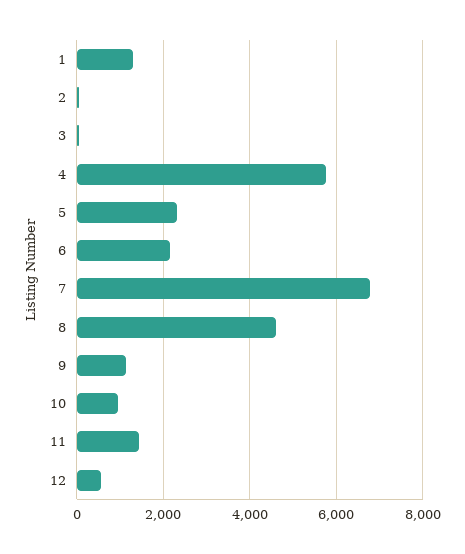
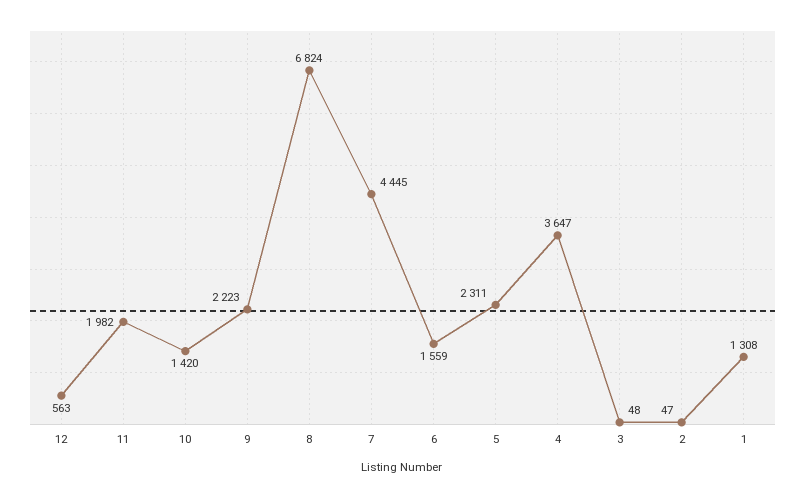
4: 5800 -> 3647
6: 2200 -> 1559
7: 6800 -> 4445
8: 4600 -> 6824
9: 1200 -> 2223
10: 1000 -> 1420
11: 1400 -> 1982

